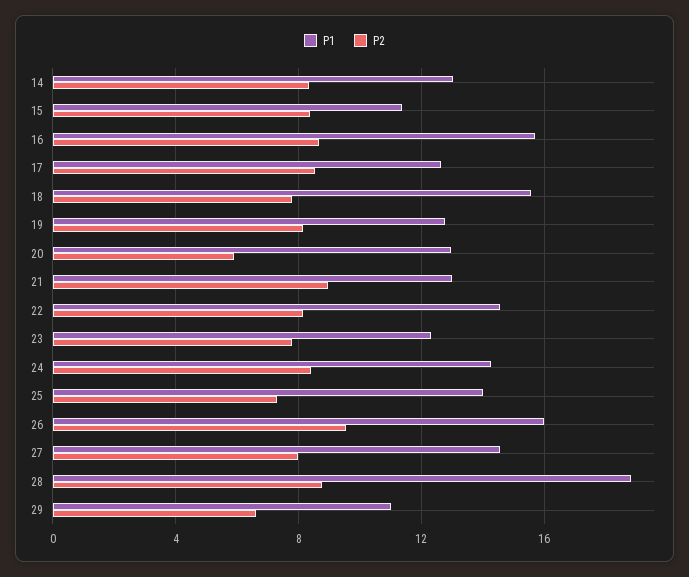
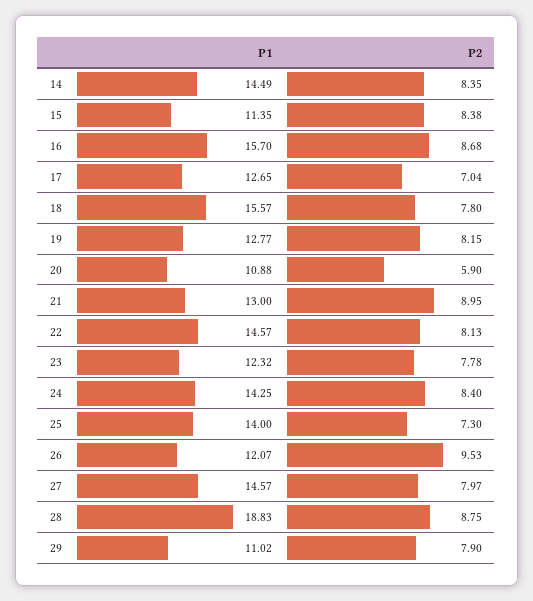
P1, 14: 13 -> 14.49
P2, 17: 8.5 -> 7.04
P1, 20: 13 -> 10.88
P1, 26: 16 -> 12.07
P2, 29: 6.5 -> 7.9

